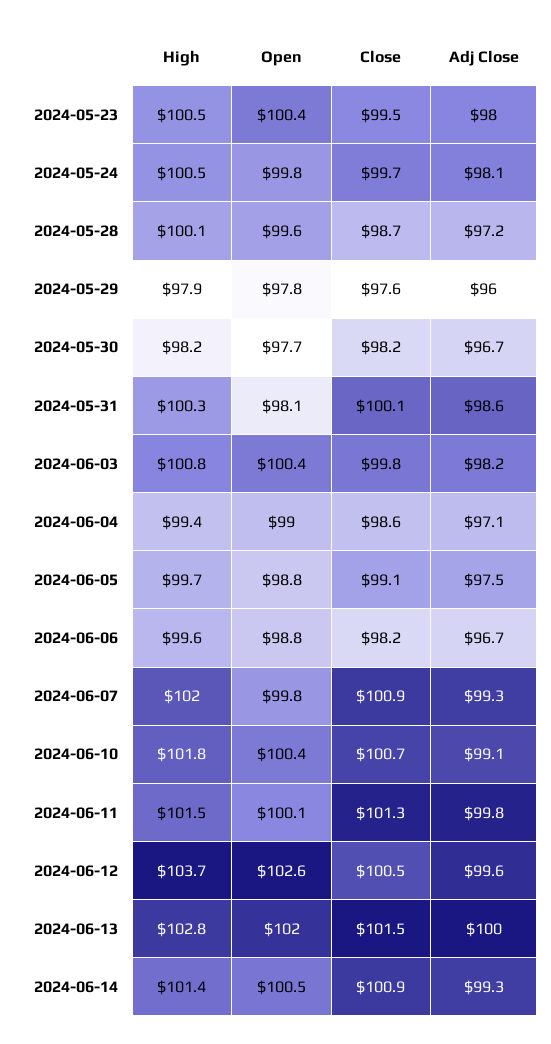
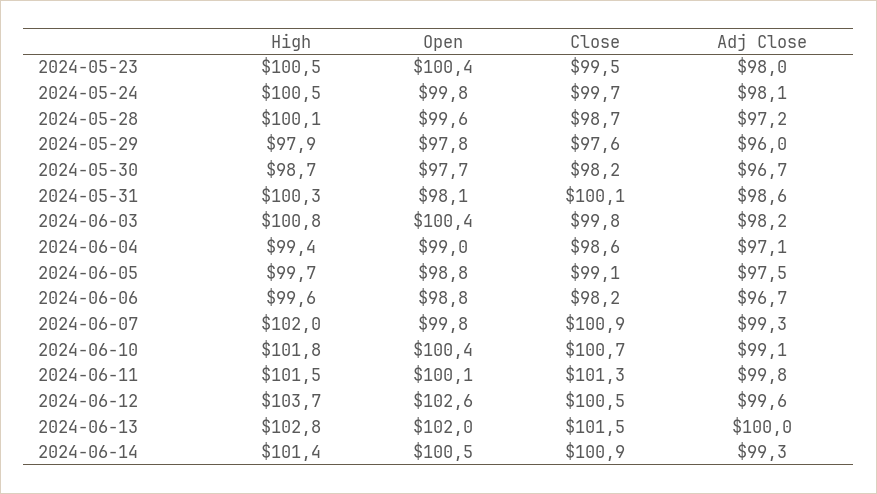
High, 2024-05-30: 98.2 -> 98.7

